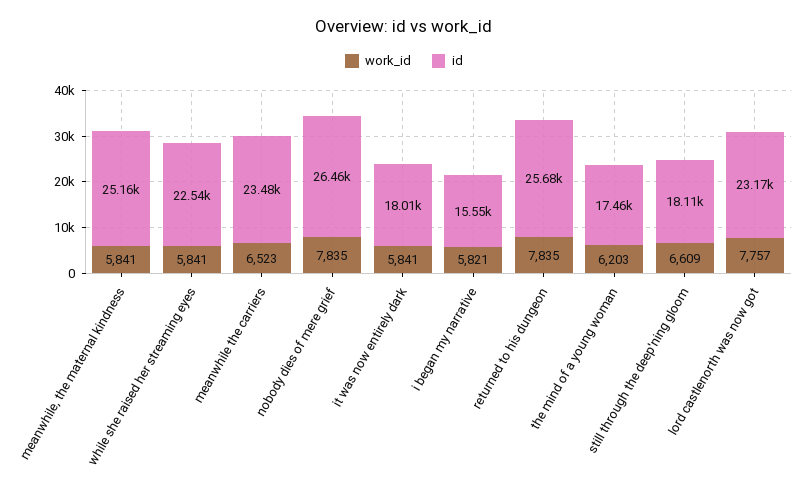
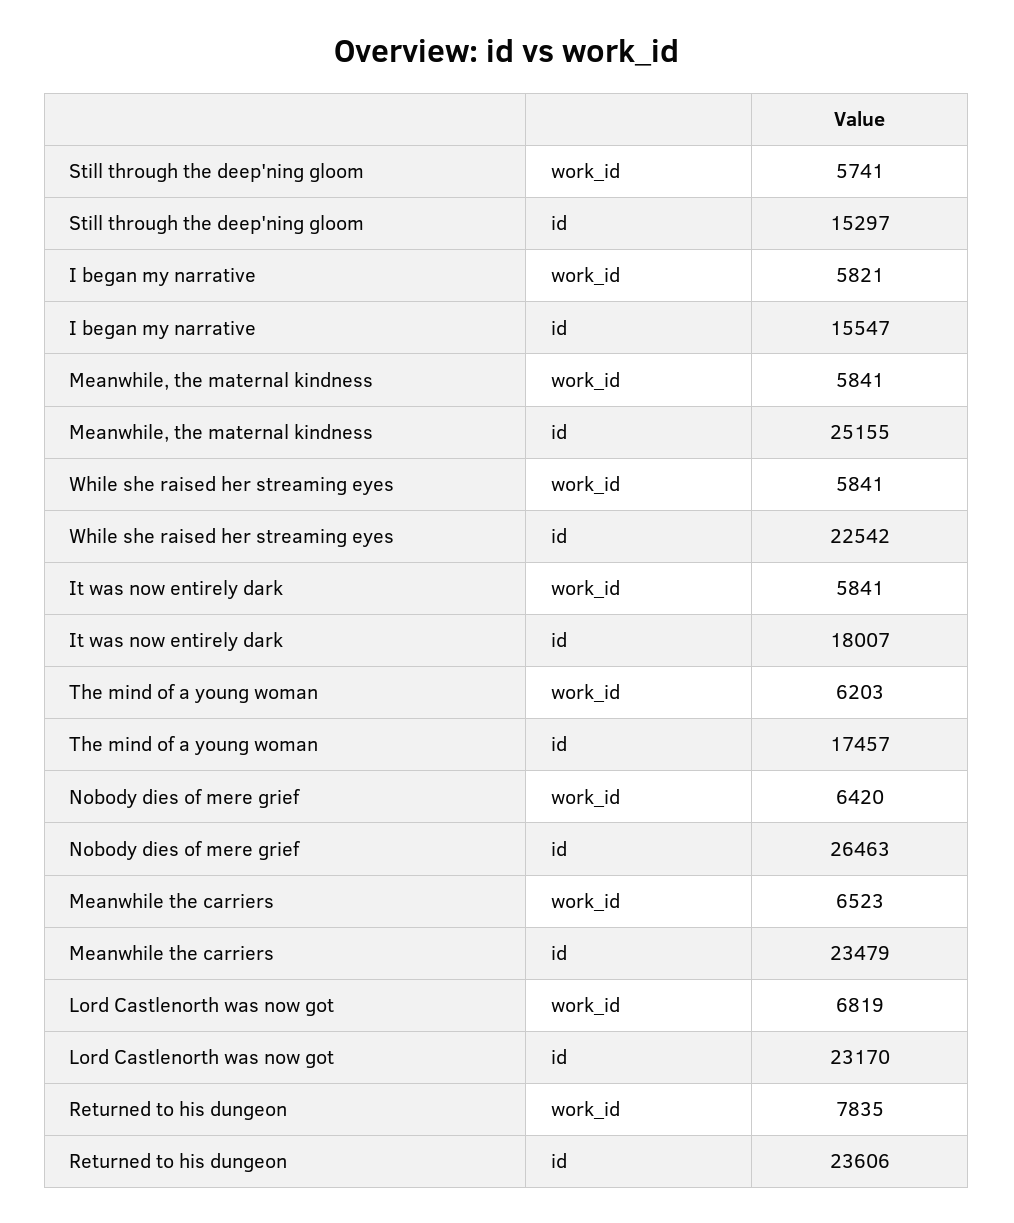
work_id, nobody dies of mere grief: 7835 -> 6420
id, returned to his dungeon: 25680 -> 23606
work_id, still through the deep'ning gloom: 6609 -> 5741
id, still through the deep'ning gloom: 18110 -> 15297
work_id, lord castlenorth was now got: 7757 -> 6819

